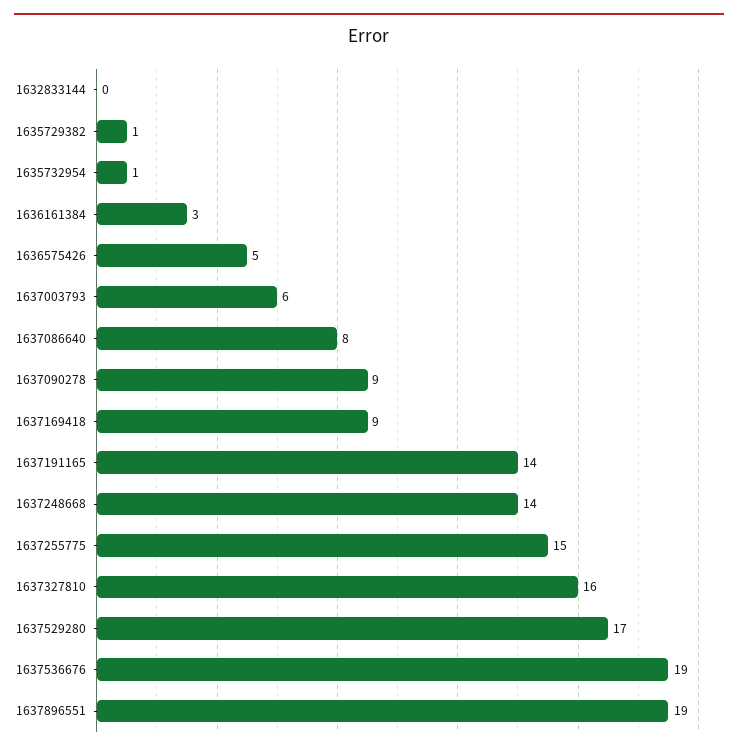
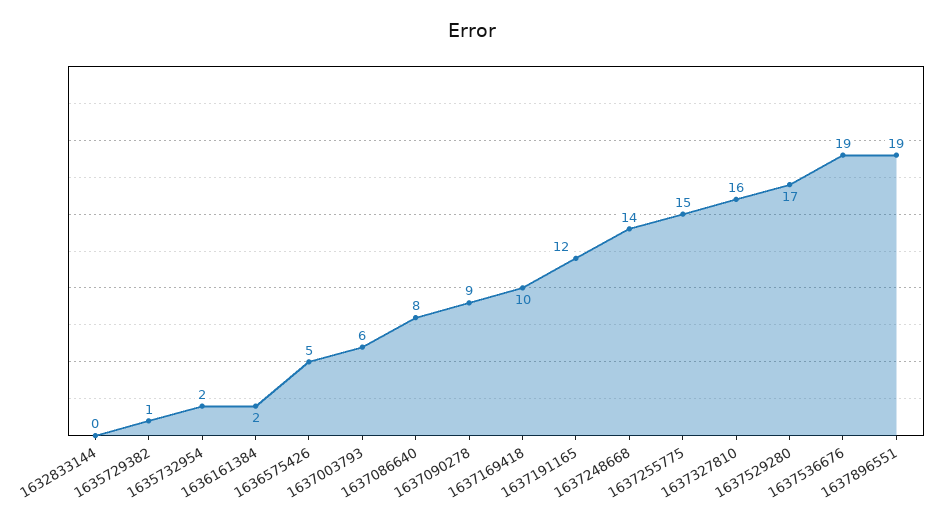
1635732954: 1 -> 2
1636161384: 3 -> 2
1637169418: 9 -> 10
1637191165: 14 -> 12

